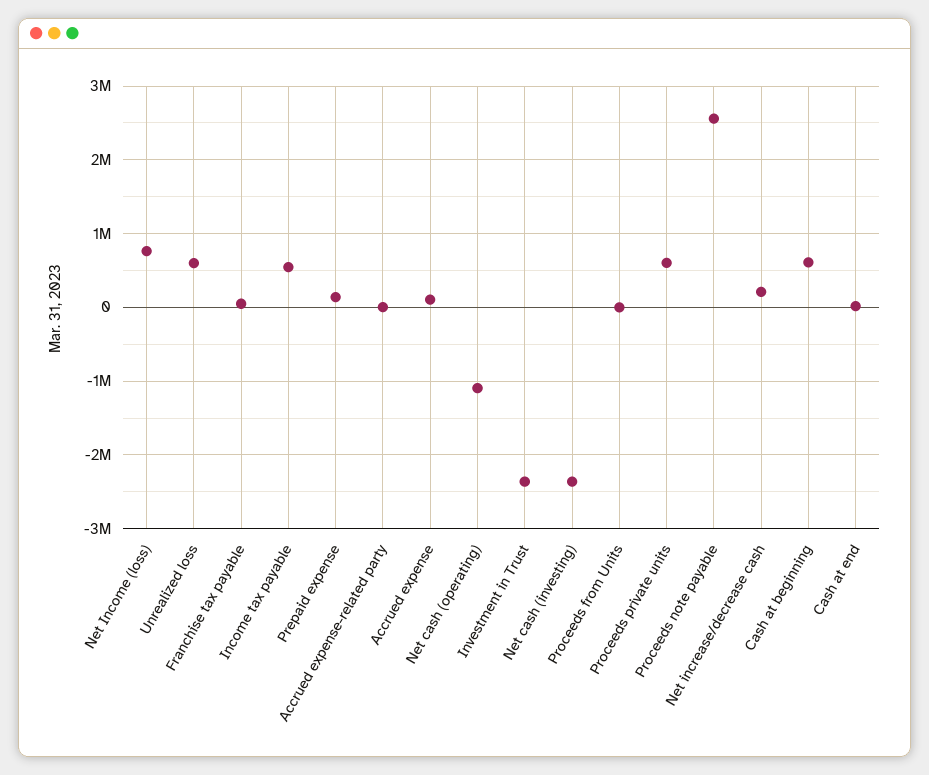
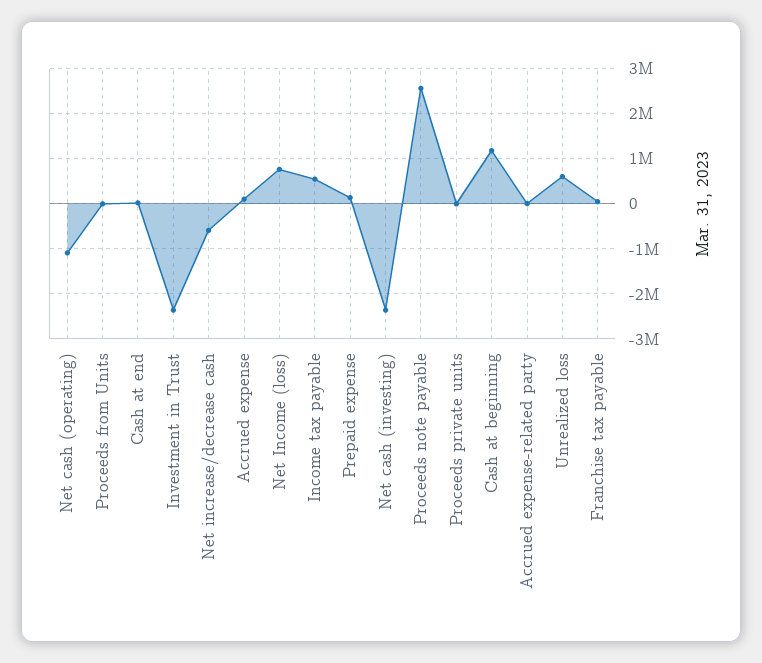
Proceeds private units: 600000 -> 0
Net increase/decrease cash: 200000 -> -600000
Cash at beginning: 600000 -> 1200000

